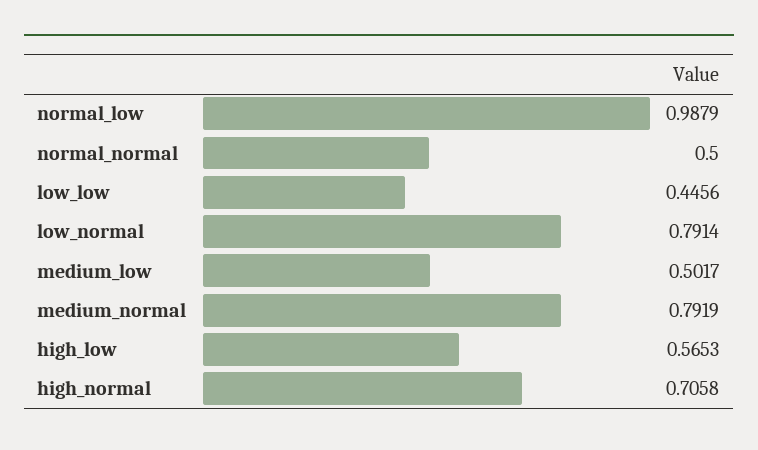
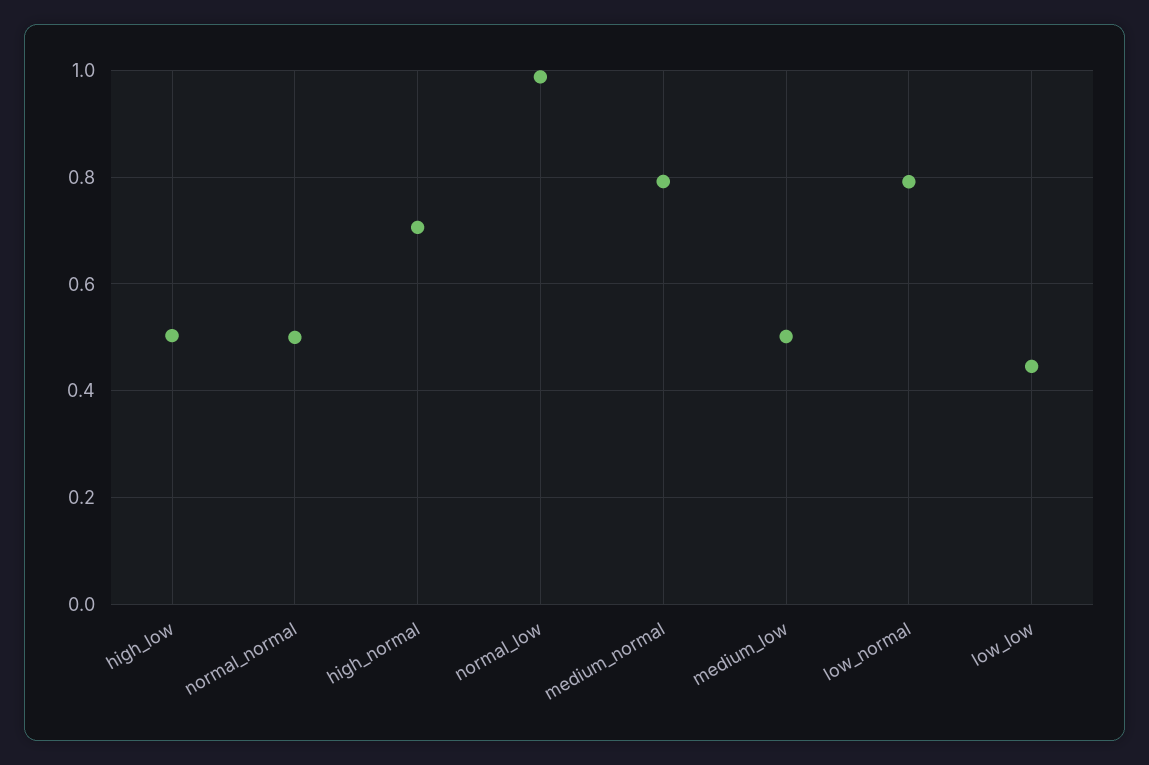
high_low: 0.5653 -> 0.5

